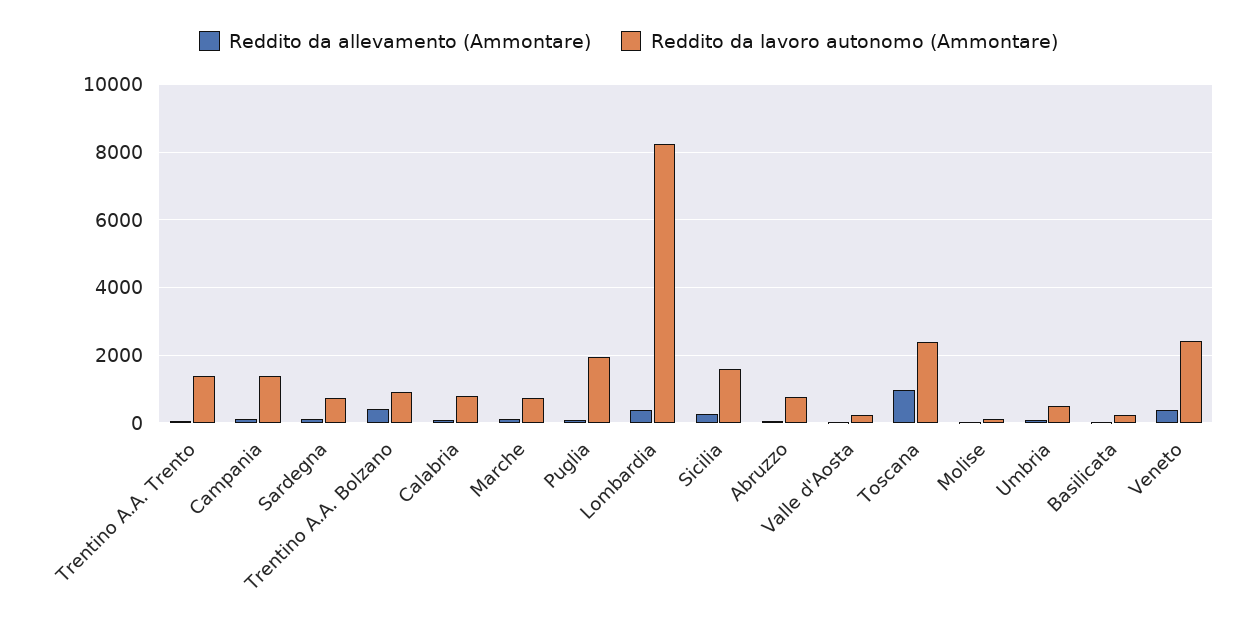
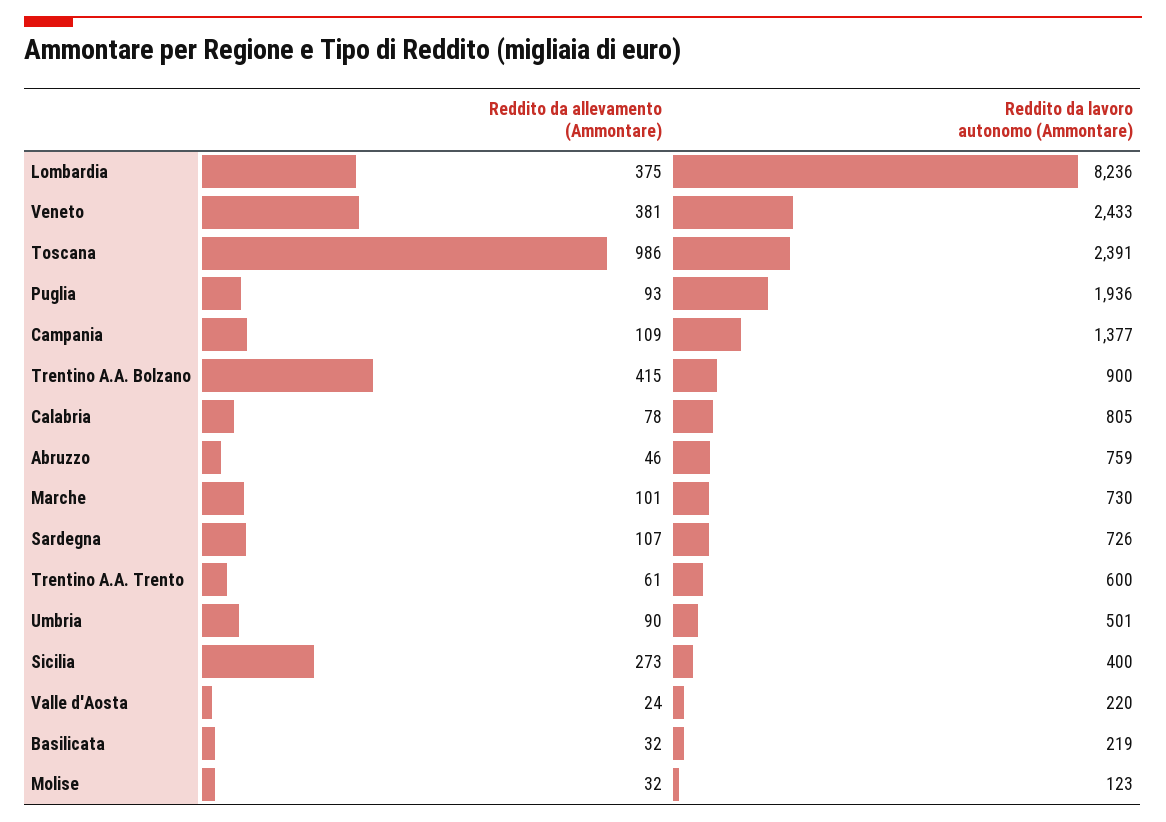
Reddito da lavoro autonomo (Ammontare), Trentino A.A. Trento: 1400 -> 600
Reddito da lavoro autonomo (Ammontare), Sicilia: 1600 -> 400

